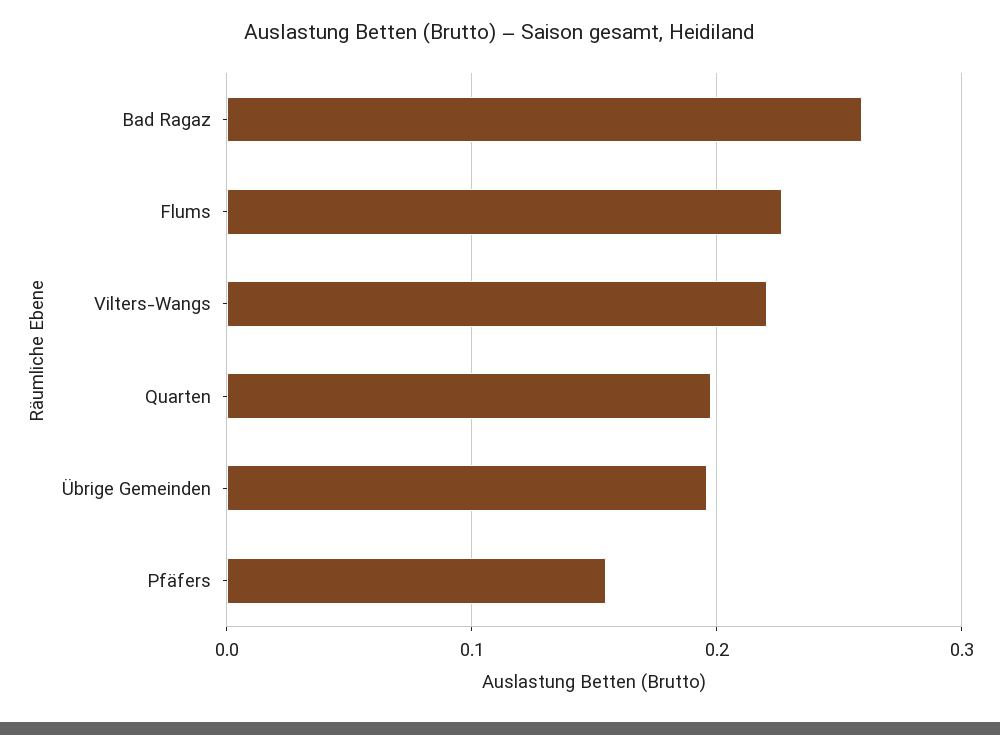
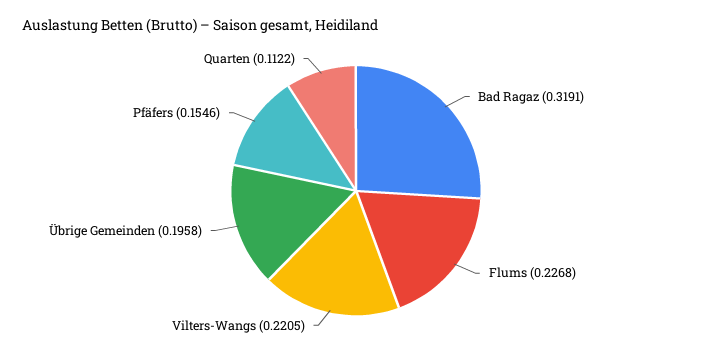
Bad Ragaz: 0.26 -> 0.3191
Quarten: 0.2 -> 0.1122

